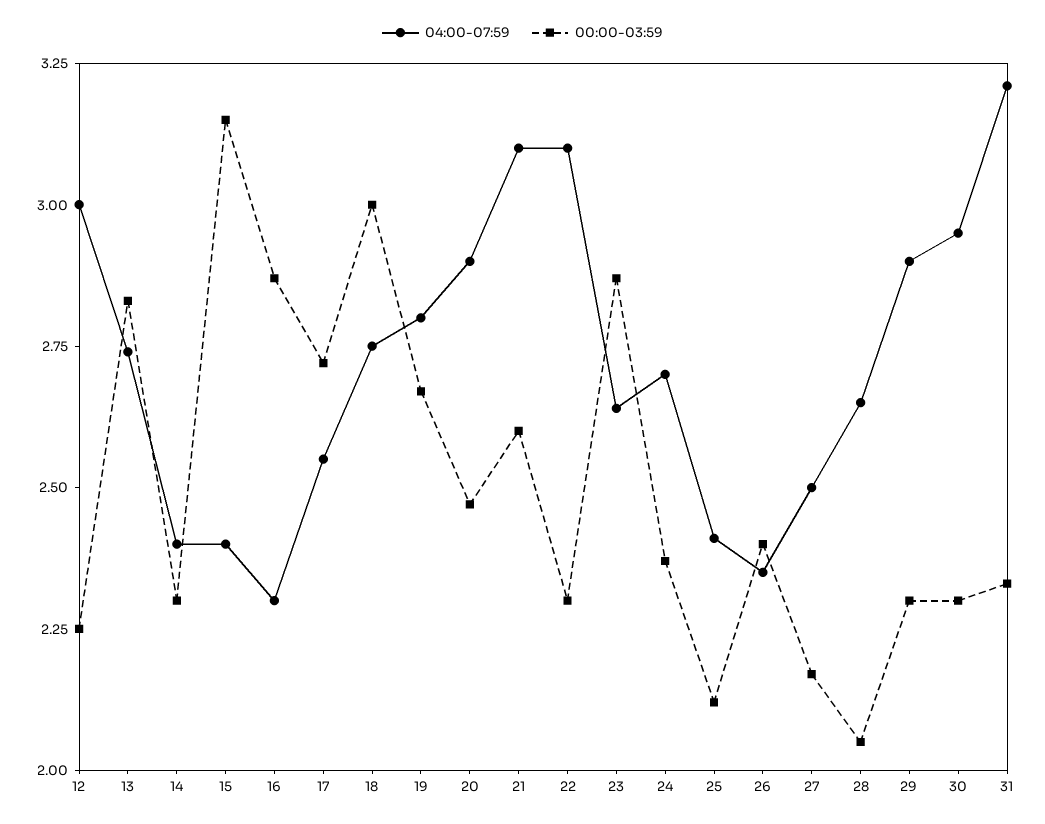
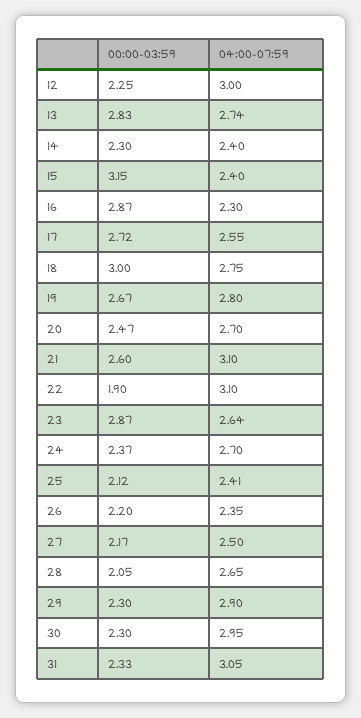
04:00-07:59, 20: 2.9 -> 2.7
00:00-03:59, 22: 2.3 -> 1.9
00:00-03:59, 26: 2.4 -> 2.2
04:00-07:59, 31: 3.2 -> 3.05

